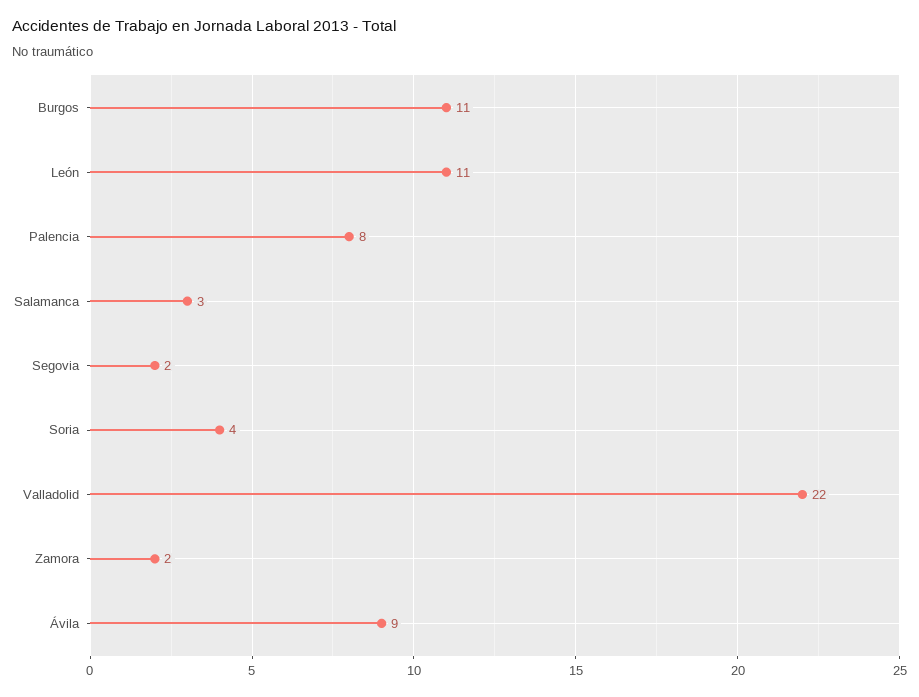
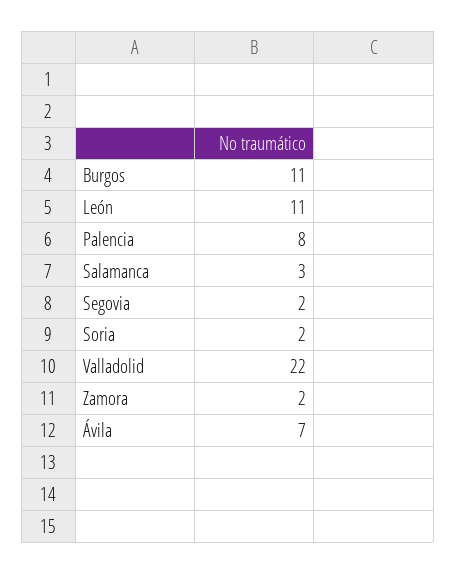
Soria: 4 -> 2
Ávila: 9 -> 7

